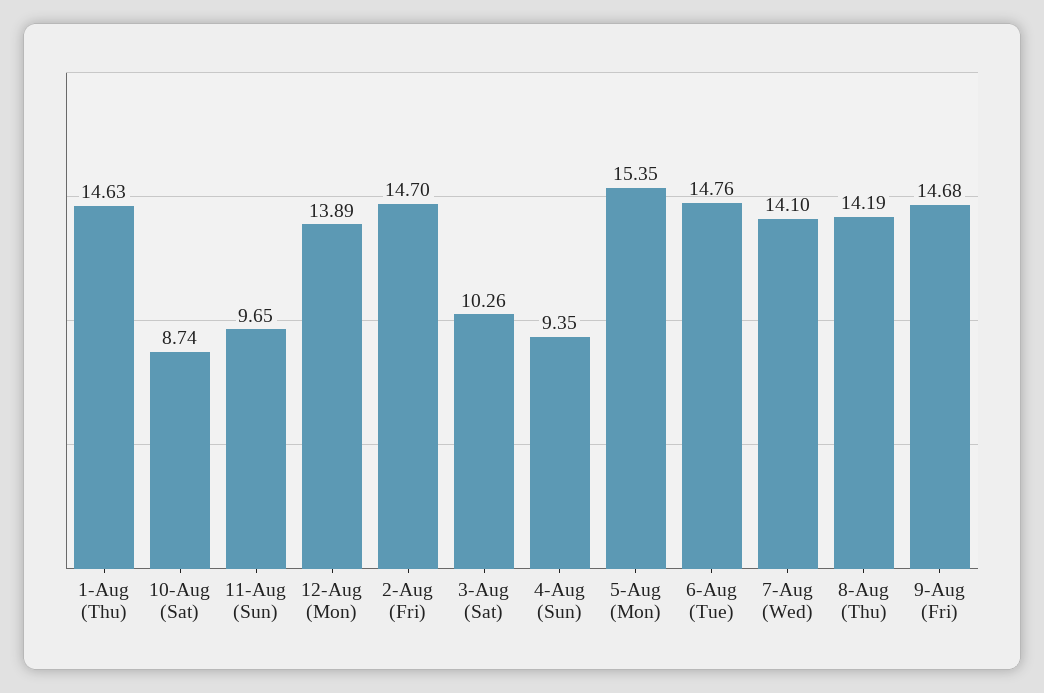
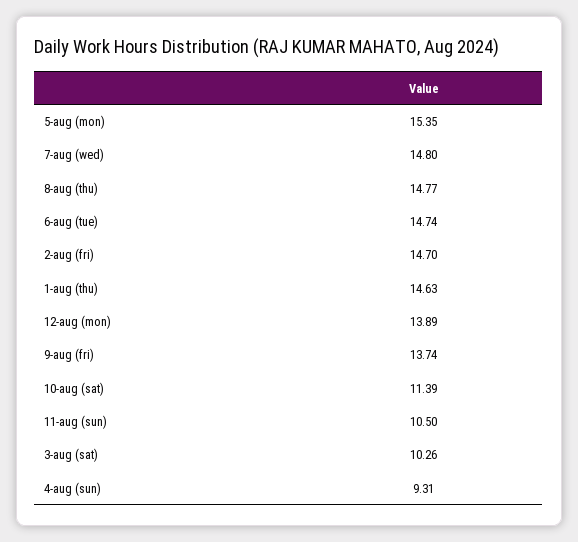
10-Aug (Sat): 8.74 -> 11.39
11-Aug (Sun): 9.65 -> 10.5
4-Aug (Sun): 9.35 -> 9.31
6-Aug (Tue): 14.76 -> 14.74
7-Aug (Wed): 14.1 -> 14.8
8-Aug (Thu): 14.19 -> 14.77
9-Aug (Fri): 14.68 -> 13.74

